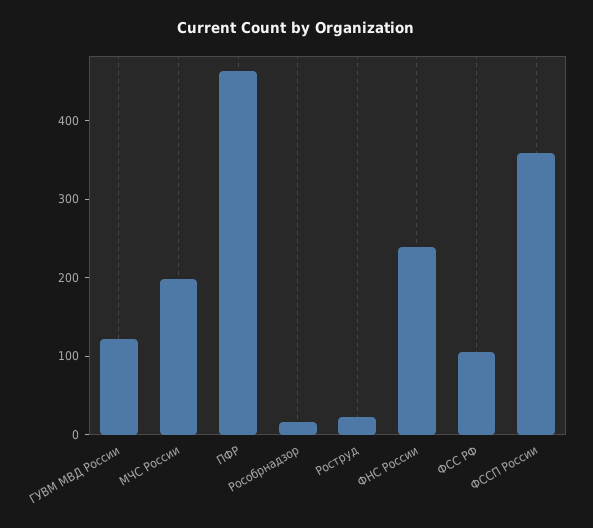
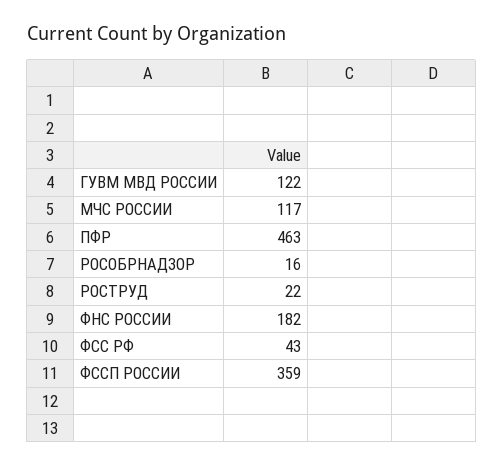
МЧС России: 200 -> 117
ФНС России: 240 -> 182
ФСС РФ: 100 -> 43

